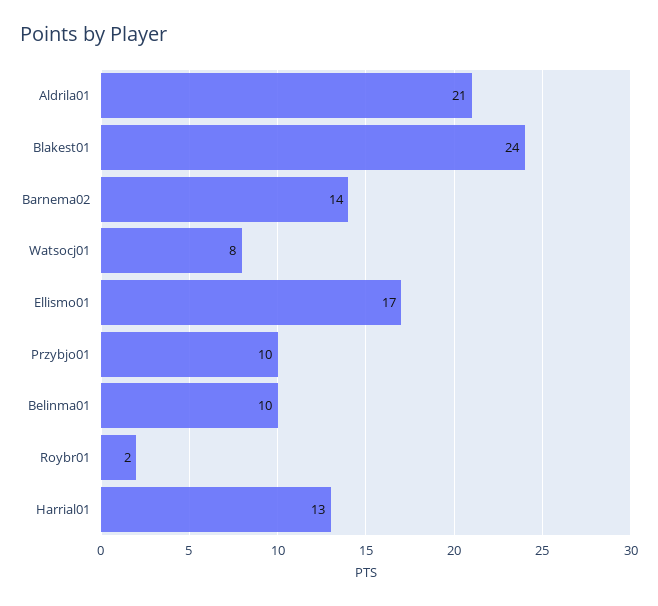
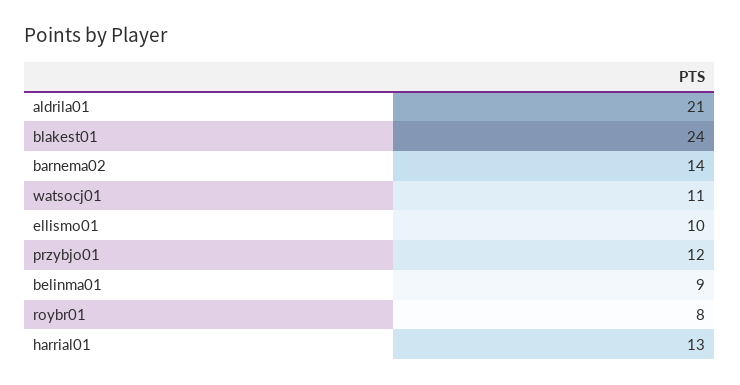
Watsocj01: 8 -> 11
Ellismo01: 17 -> 10
Przybjo01: 10 -> 12
Belinma01: 10 -> 9
Roybr01: 2 -> 8

